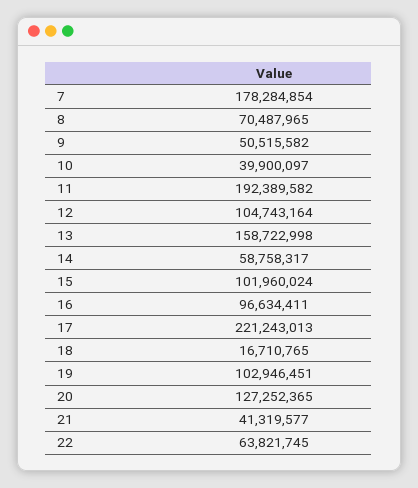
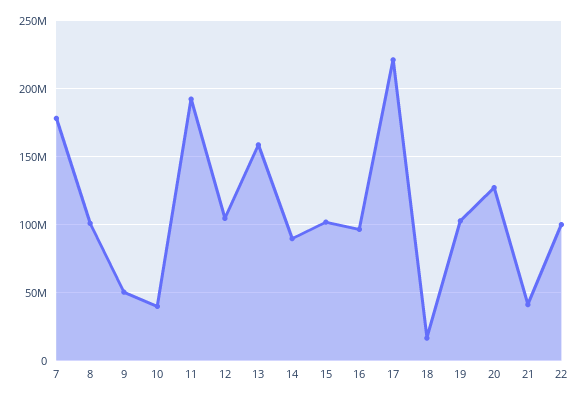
8: 70487965 -> 100000000
14: 58758317 -> 90000000
22: 63821745 -> 100000000

